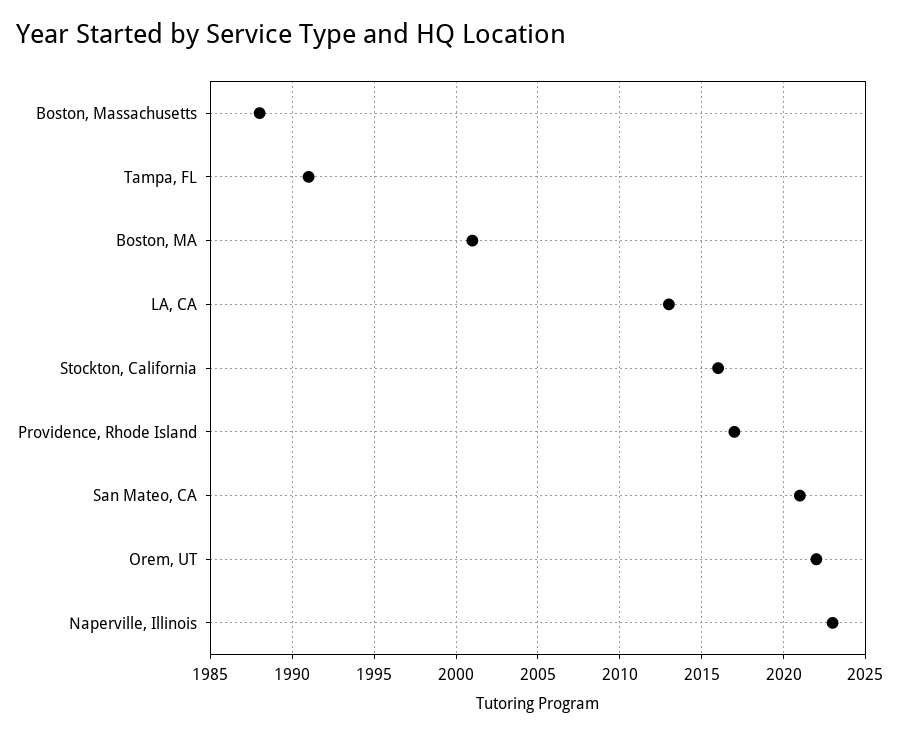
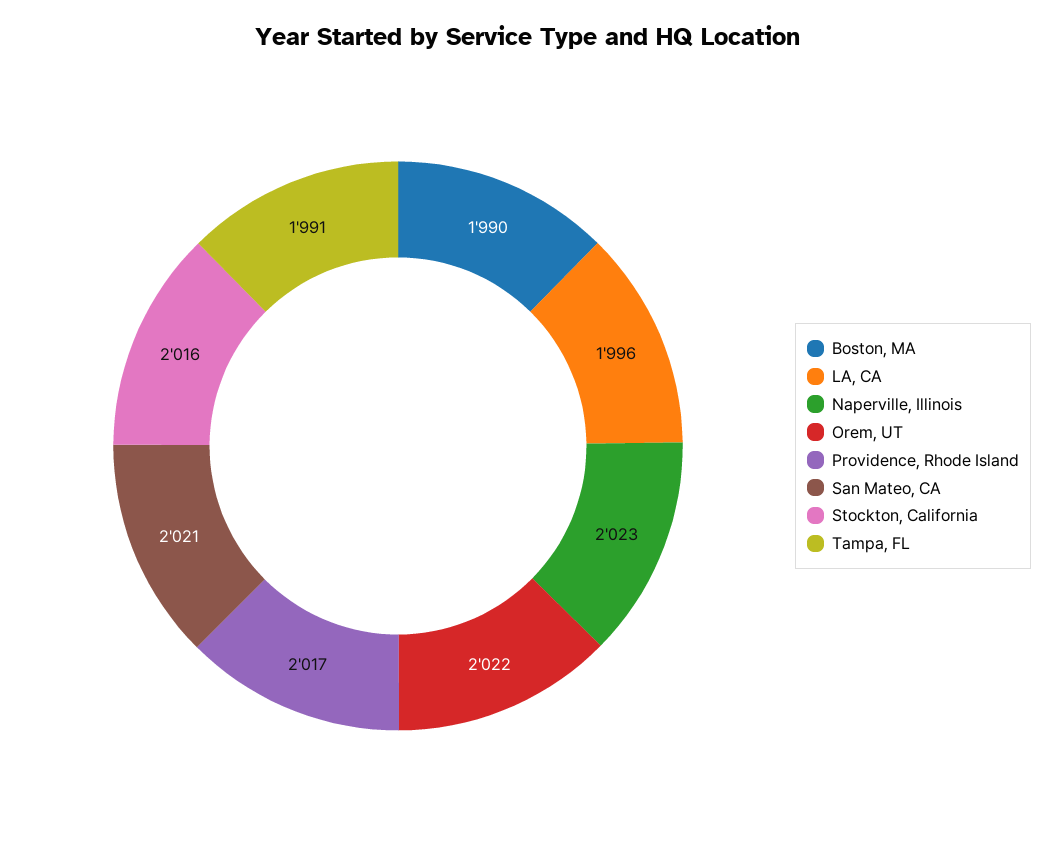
Boston, Massachusetts: 1988 -> none
Boston, MA: 2001 -> 1990
LA, CA: 2013 -> 1996

